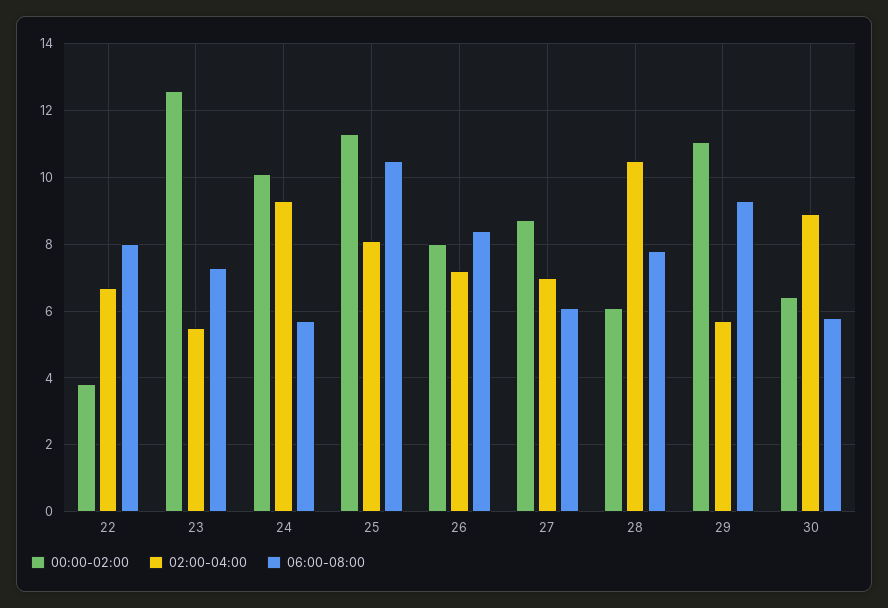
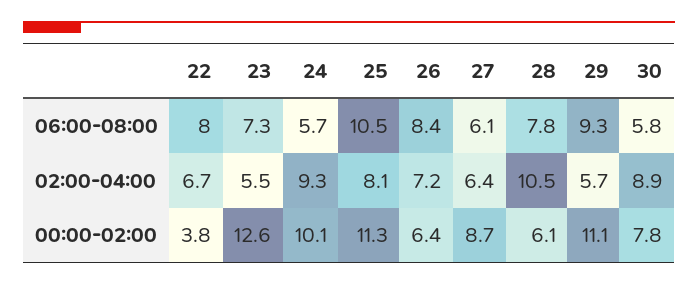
00:00-02:00, 26: 8 -> 6.4
02:00-04:00, 27: 7 -> 6.4
00:00-02:00, 30: 6.4 -> 7.8

